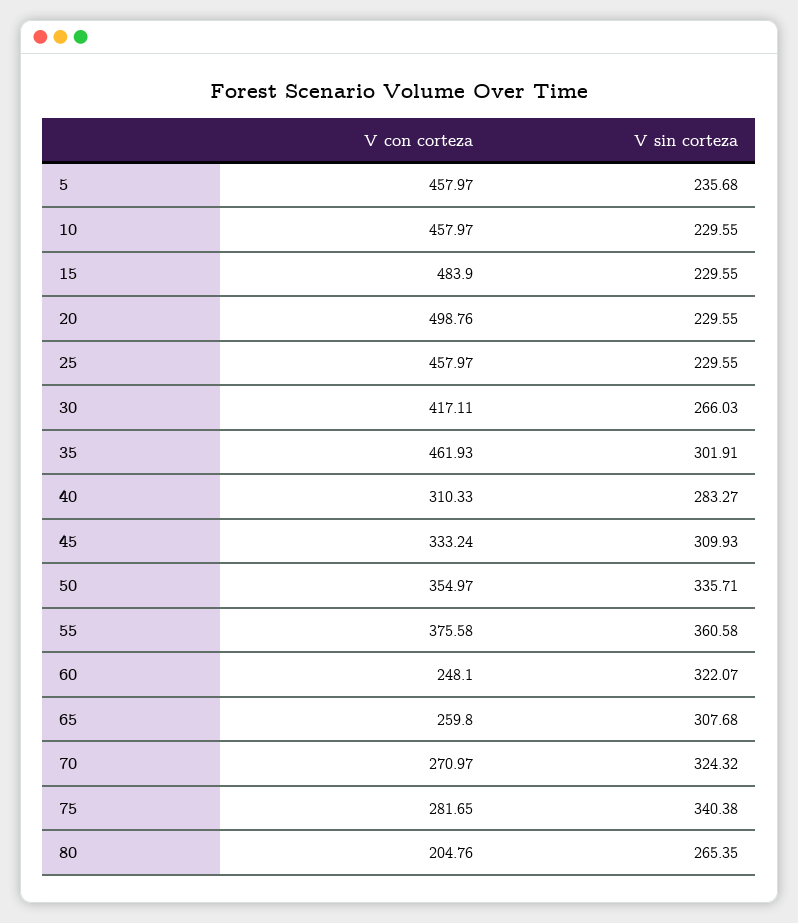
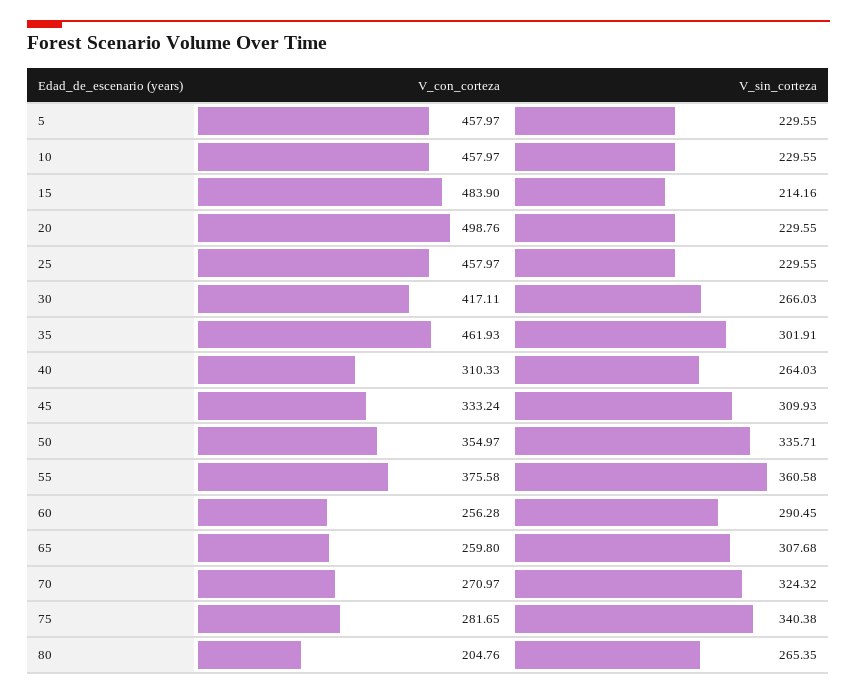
V sin corteza, 5: 235.68 -> 229.55
V sin corteza, 15: 229.55 -> 214.16
V sin corteza, 40: 283.27 -> 264.03
V con corteza, 60: 248.1 -> 256.28
V sin corteza, 60: 322.07 -> 290.45

